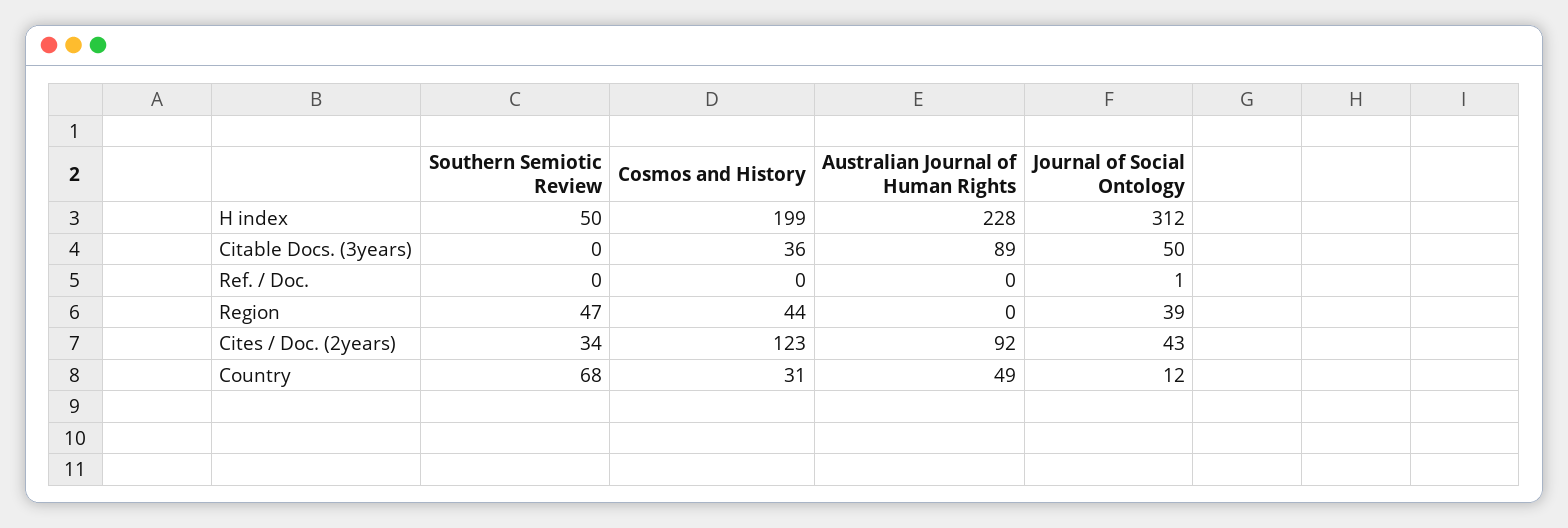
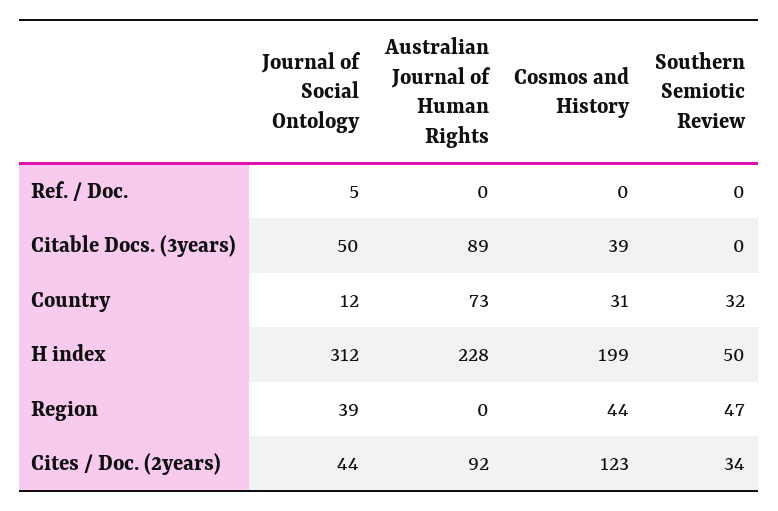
Cosmos and History, Citable Docs. (3years): 36 -> 39
Journal of Social Ontology, Ref. / Doc.: 1 -> 5
Journal of Social Ontology, Cites / Doc. (2years): 43 -> 44
Southern Semiotic Review, Country: 68 -> 32
Australian Journal of Human Rights, Country: 49 -> 73

